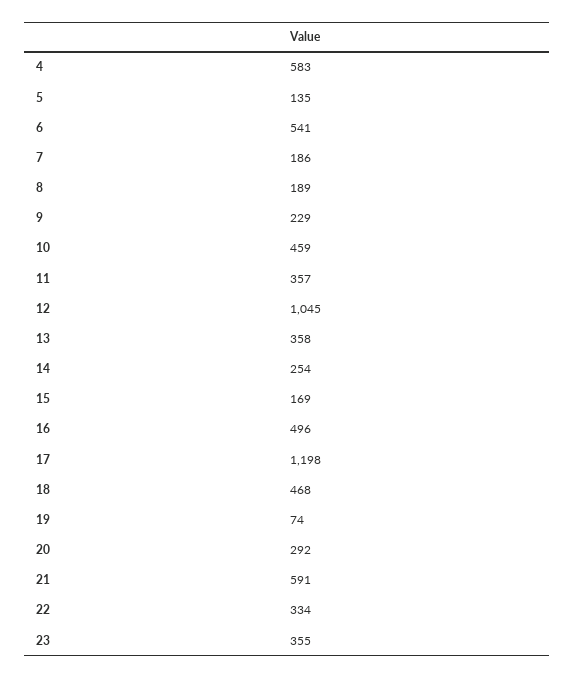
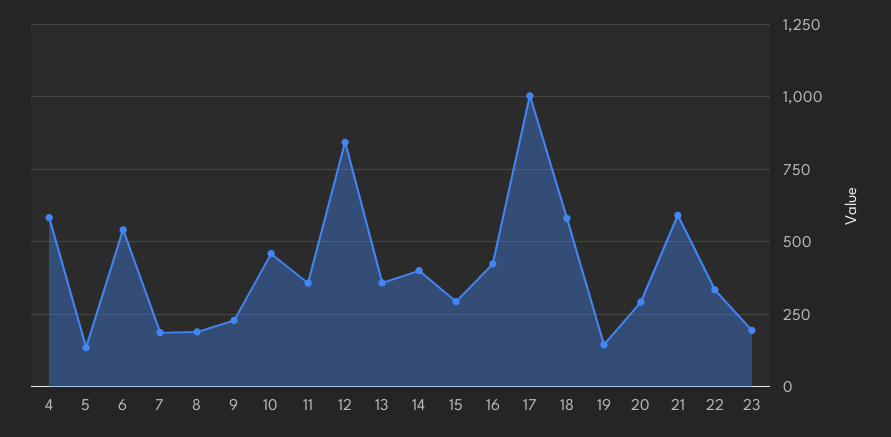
12: 1045 -> 850
14: 254 -> 400
15: 169 -> 300
16: 496 -> 425
17: 1198 -> 1000
18: 468 -> 575
19: 74 -> 150
23: 355 -> 200

